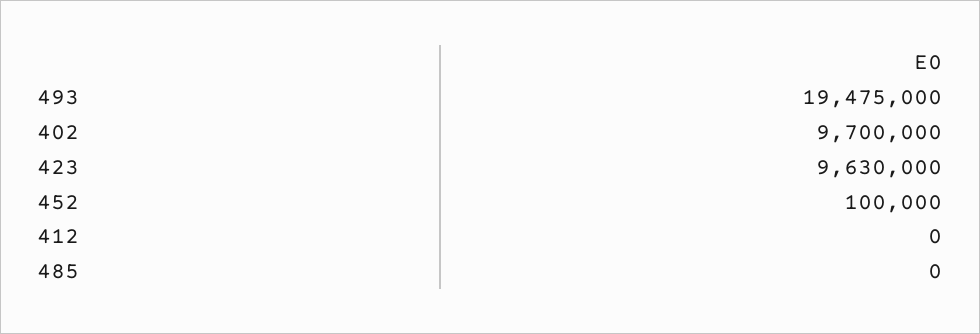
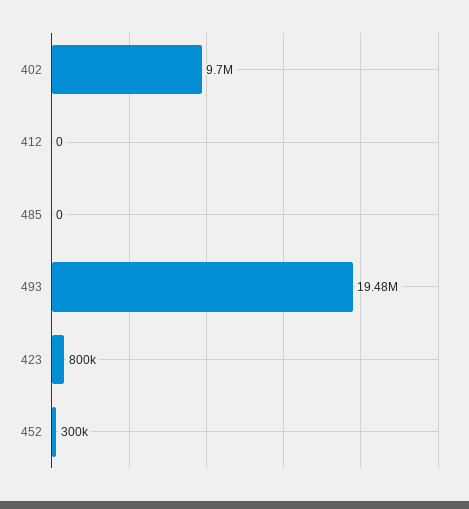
423: 9630000 -> 800000
452: 100000 -> 300000

